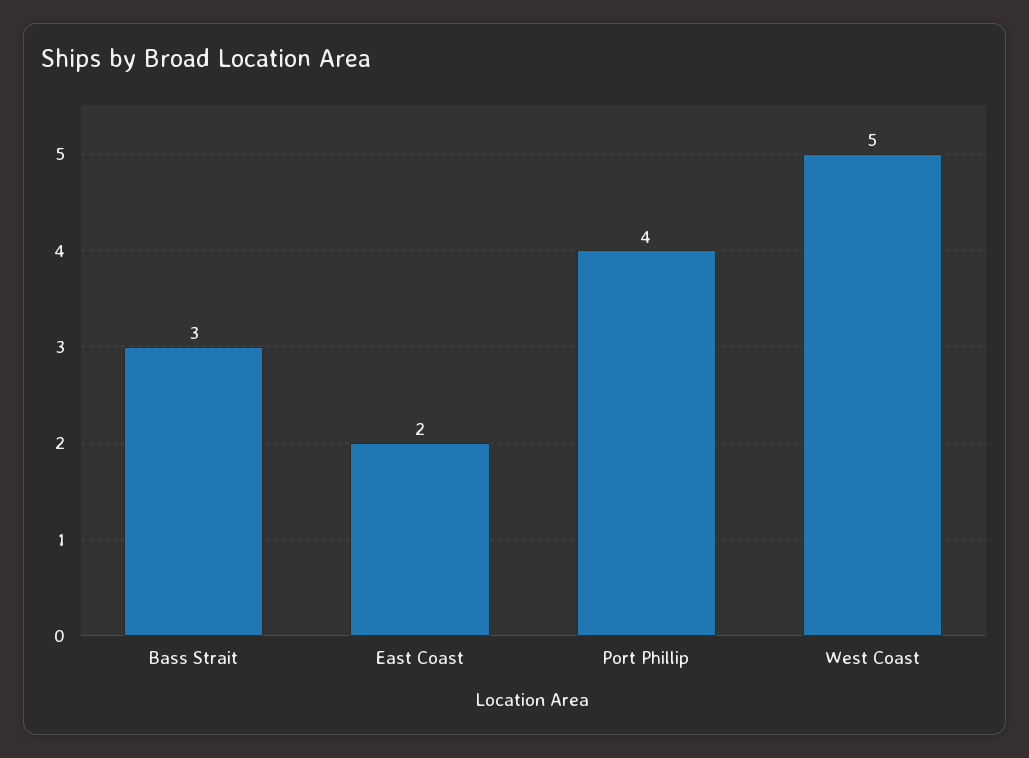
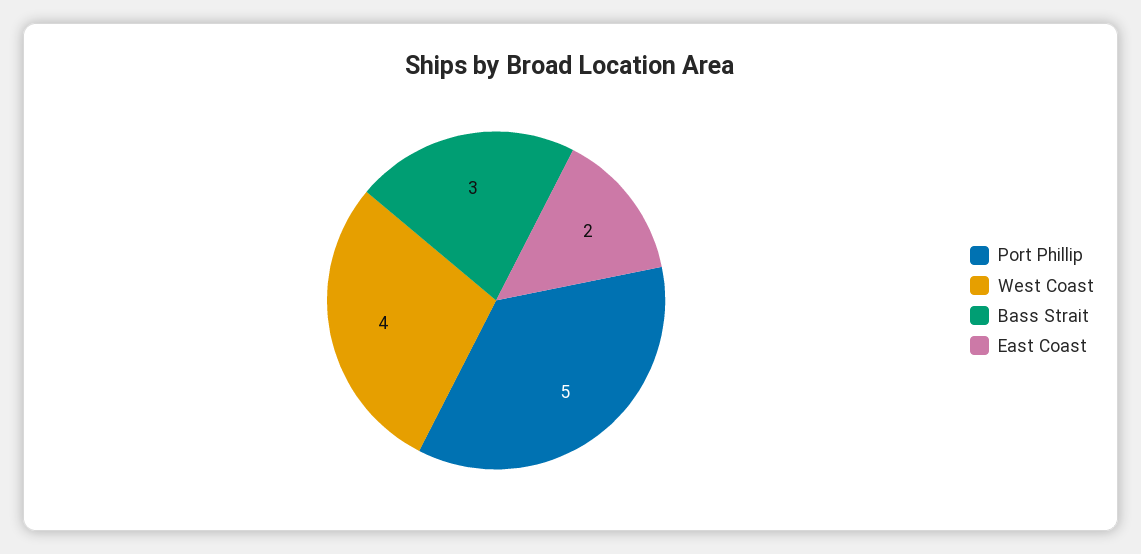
Port Phillip: 4 -> 5
West Coast: 5 -> 4

